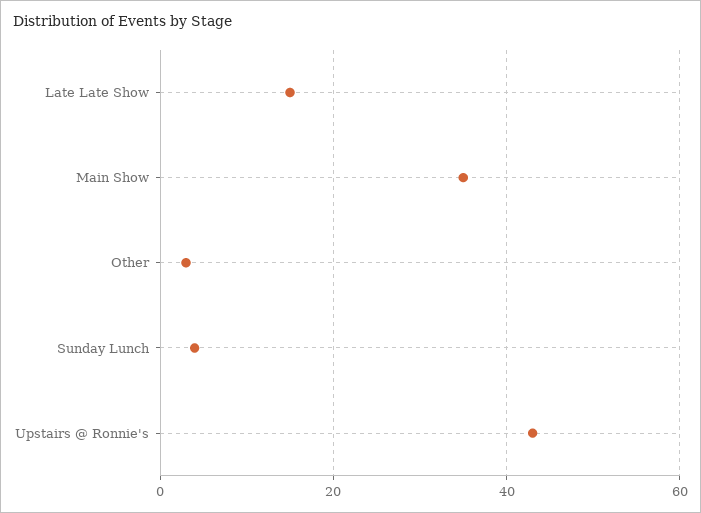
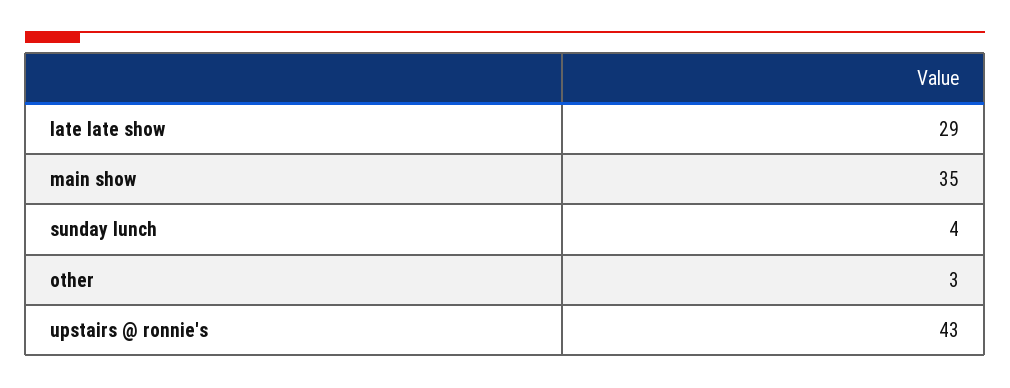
Late Late Show: 15 -> 29

